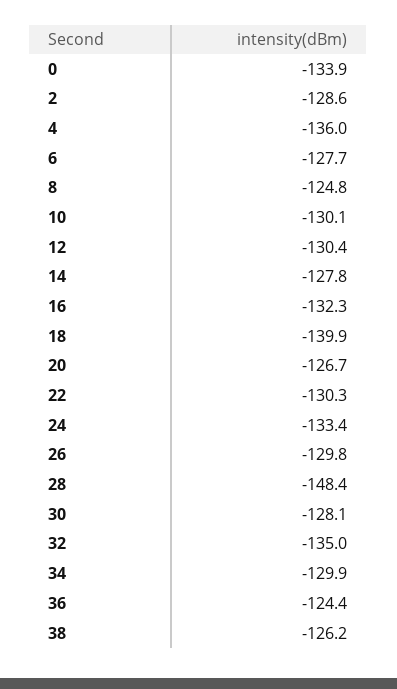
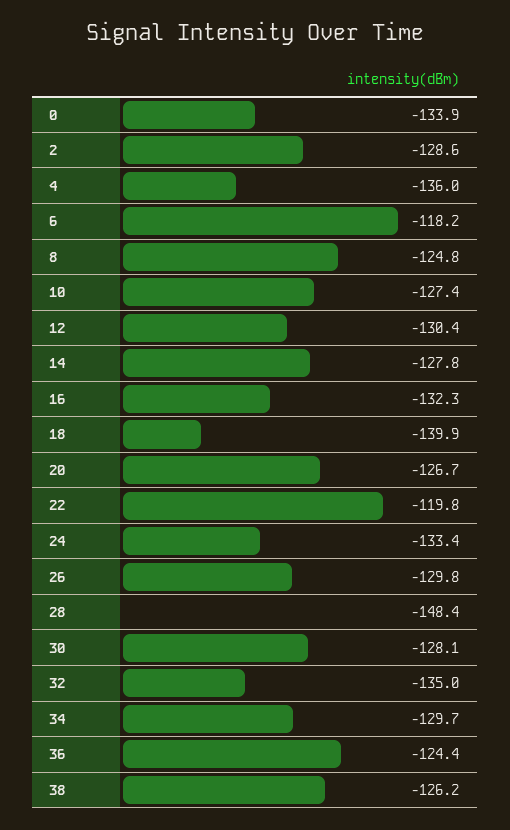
6: -127.7 -> -118.2
10: -130.1 -> -127.4
22: -130.3 -> -119.8
34: -129.9 -> -129.7

